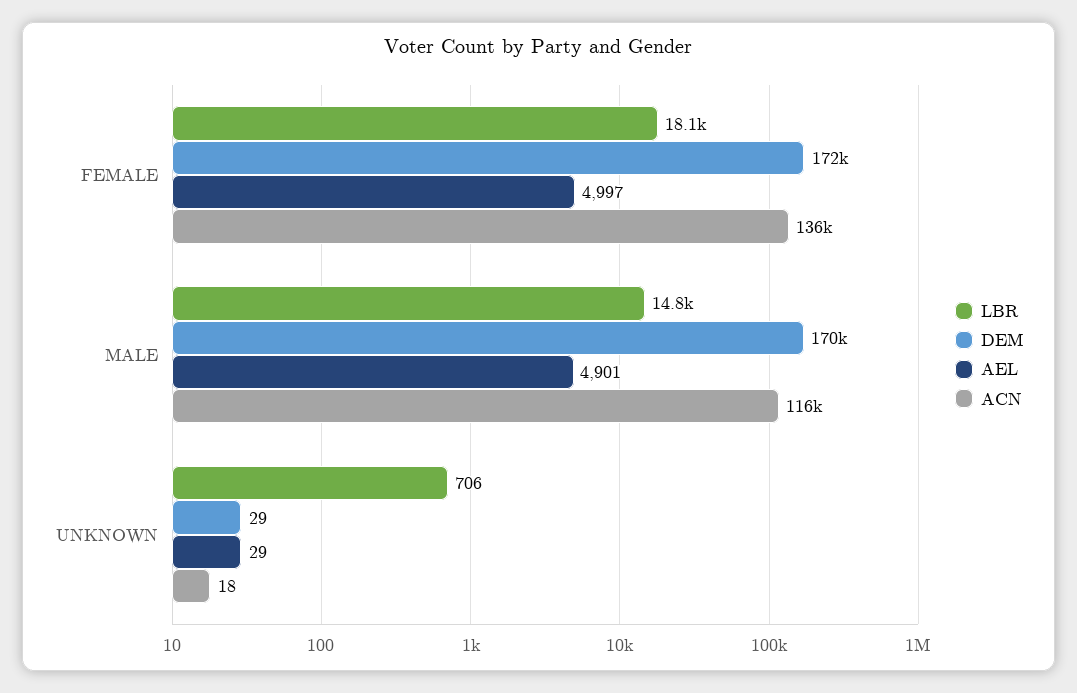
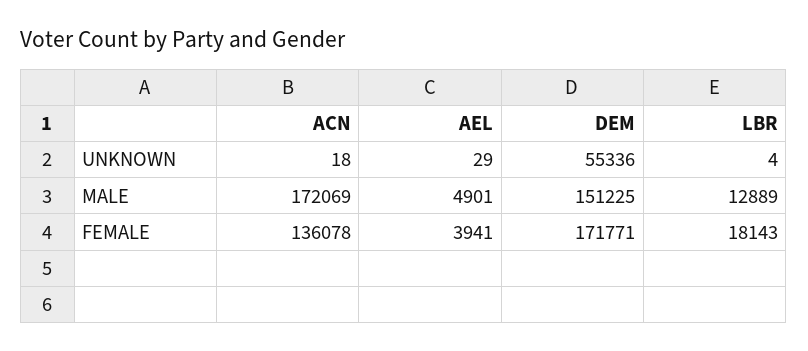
AEL, FEMALE: 4997 -> 3941
LBR, MALE: 14800 -> 12889
DEM, MALE: 170000 -> 151225
ACN, MALE: 116000 -> 172069
LBR, UNKNOWN: 706 -> 4
DEM, UNKNOWN: 29 -> 55336

